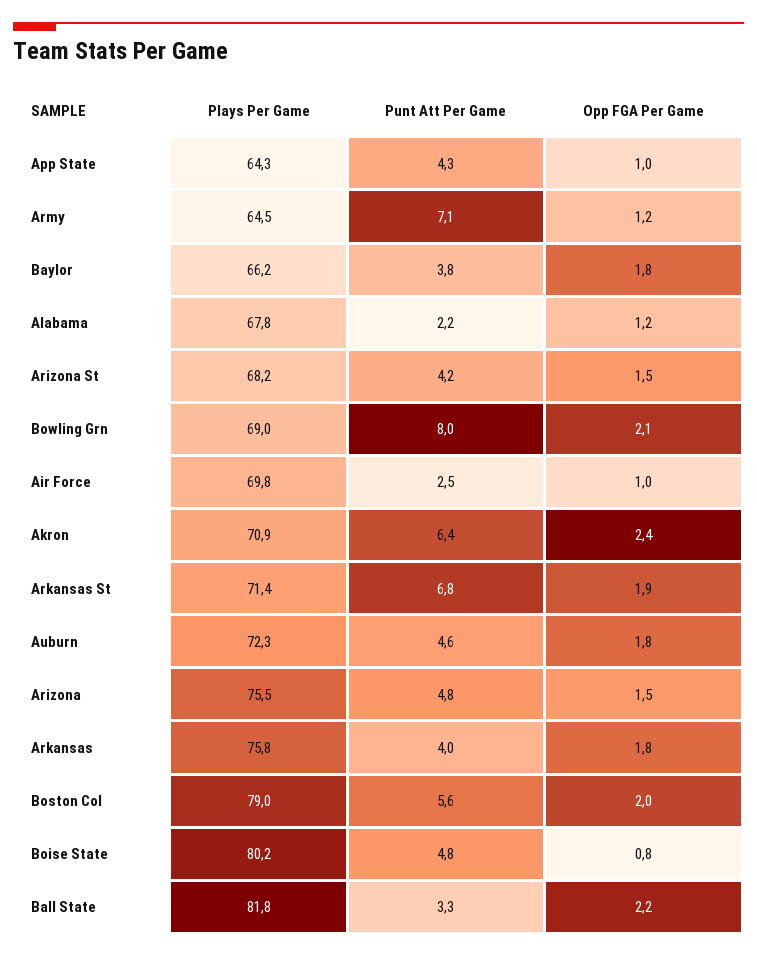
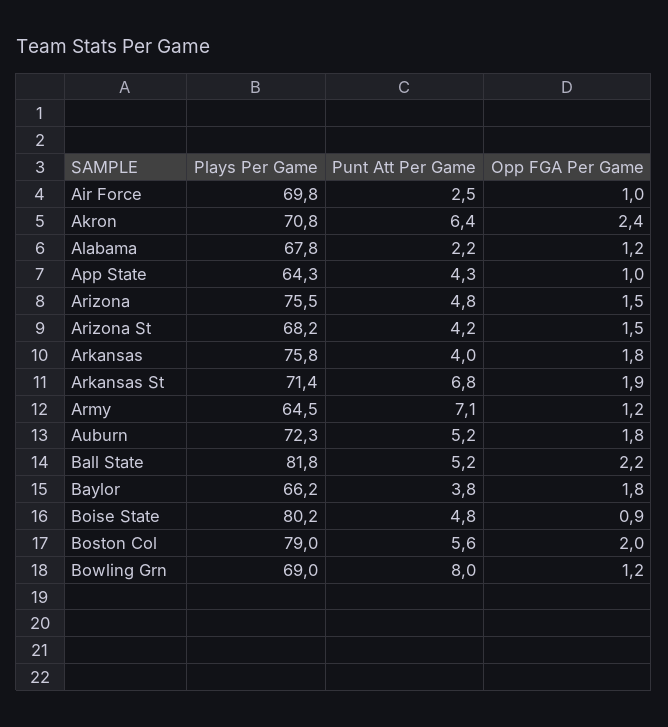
Opp FGA Per Game, Bowling Grn: 2.1 -> 1.2
Plays Per Game, Akron: 70.9 -> 70.8
Punt Att Per Game, Auburn: 4.6 -> 5.2
Opp FGA Per Game, Boise State: 0.8 -> 0.9
Punt Att Per Game, Ball State: 3.3 -> 5.2

